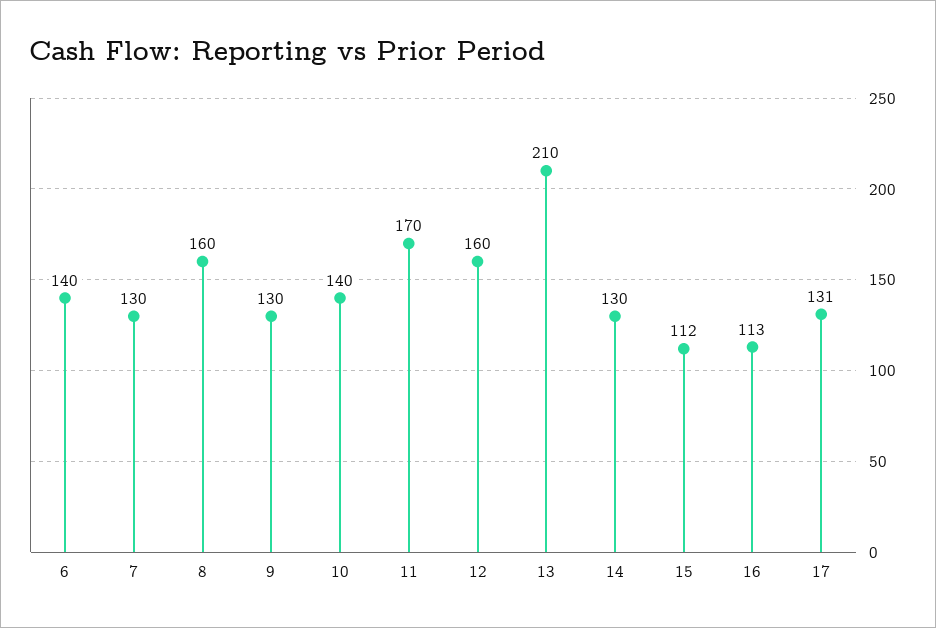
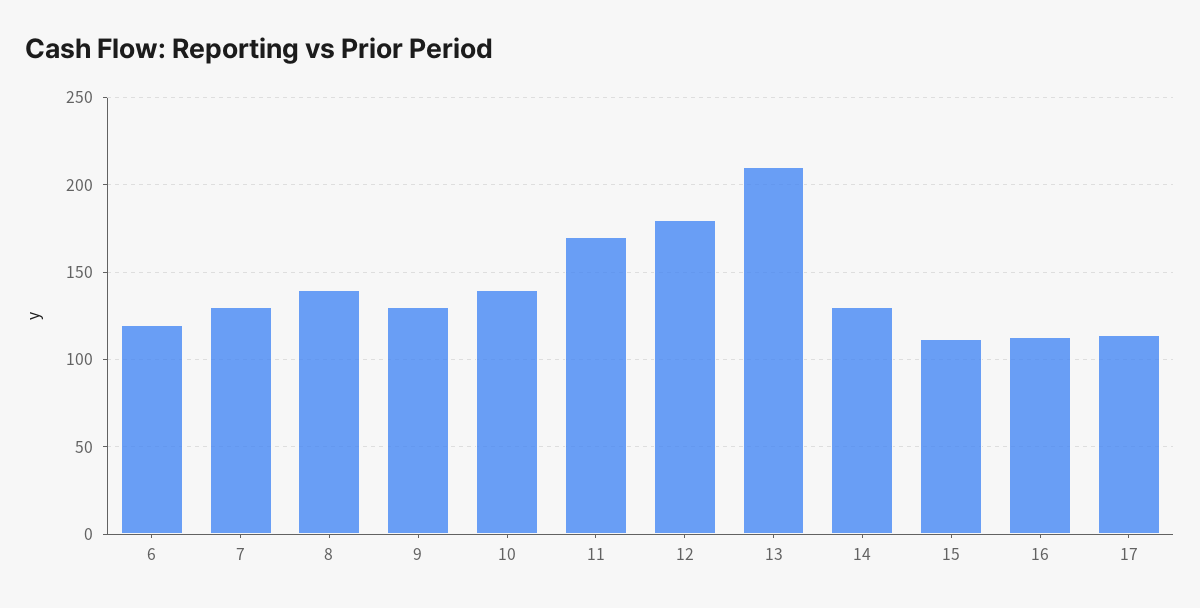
6: 140 -> 120
8: 160 -> 140
12: 160 -> 180
17: 131 -> 115

